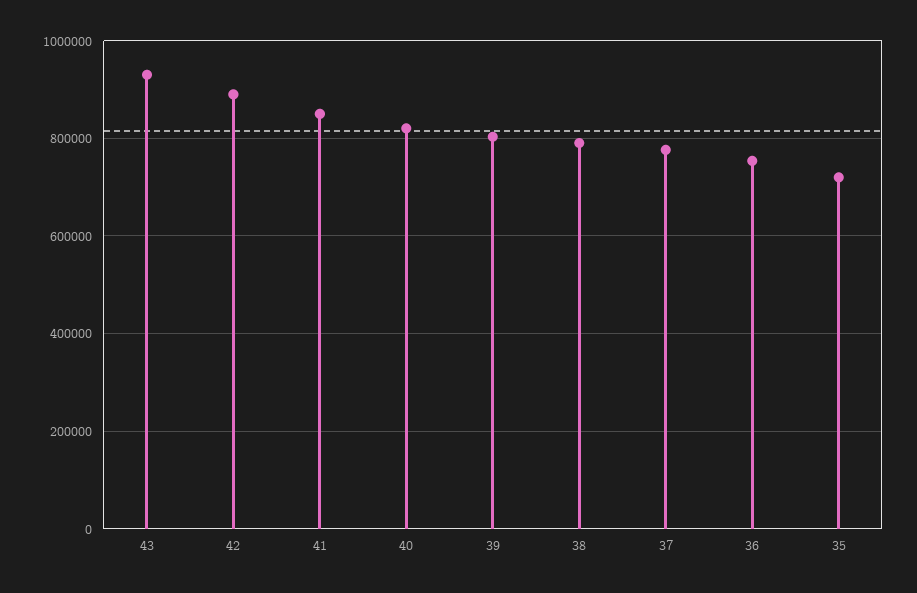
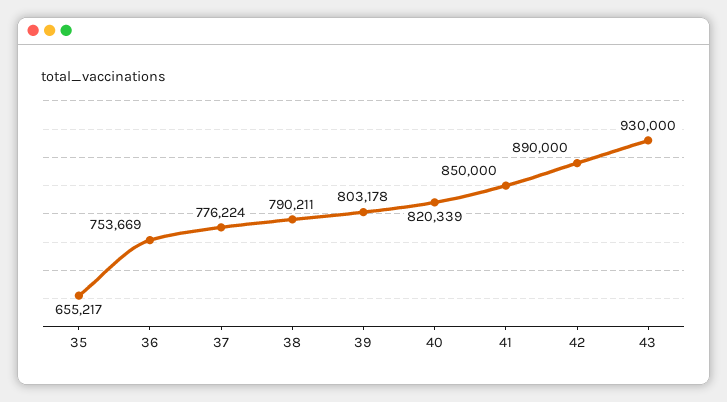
35: 720000 -> 655217

